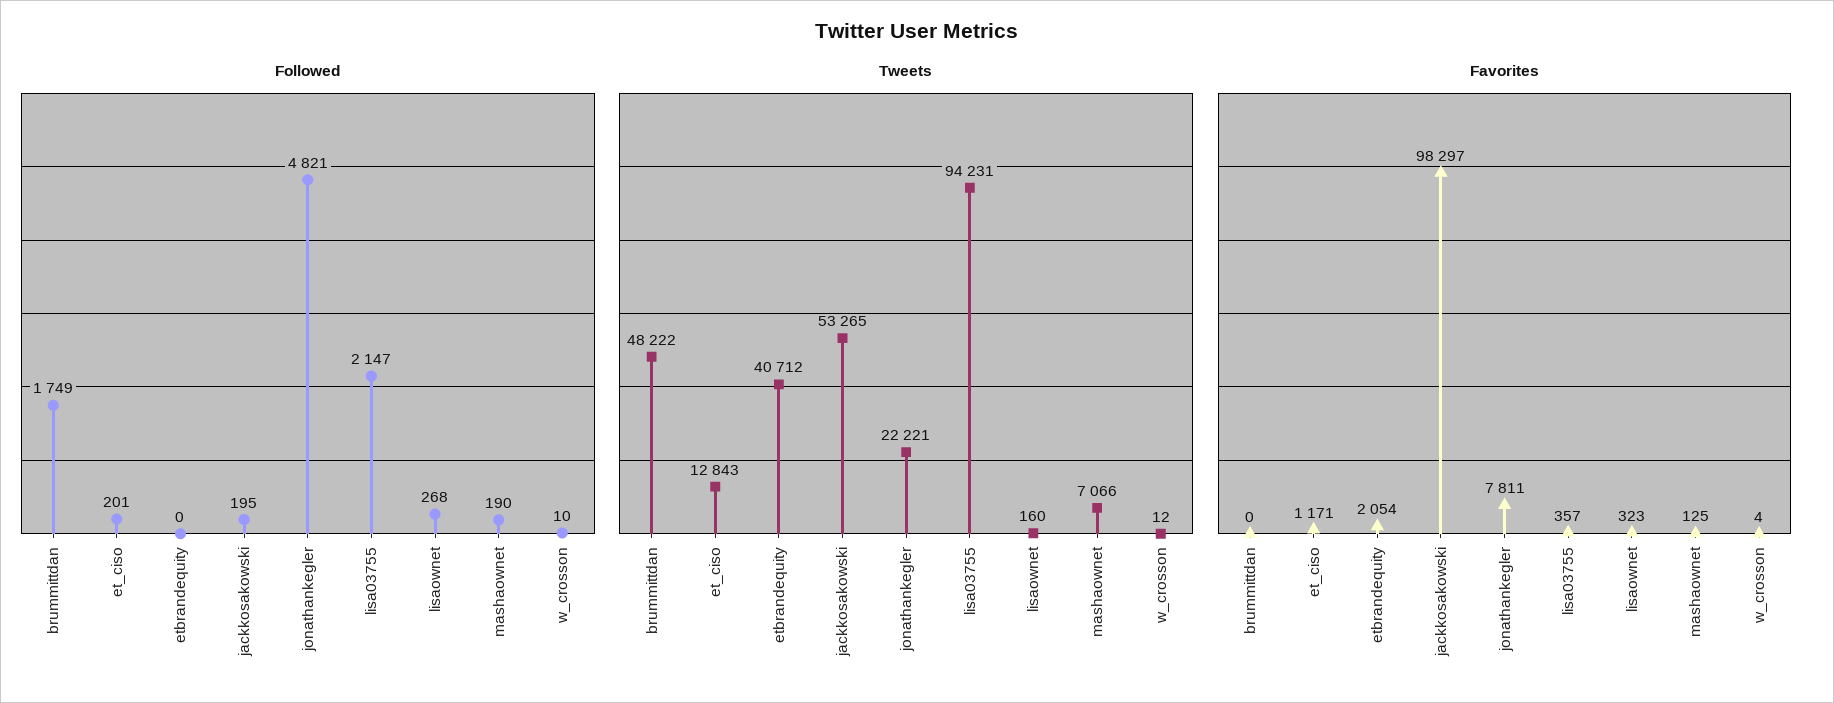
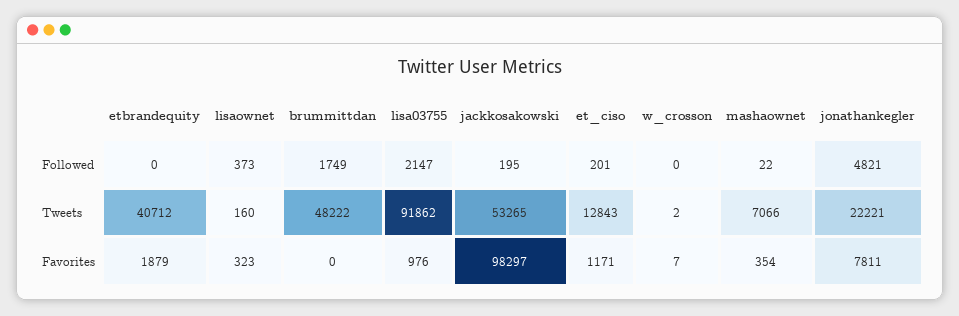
Followed, lisaownet: 268 -> 373
Followed, mashaownet: 190 -> 22
Followed, w_crosson: 10 -> 0
Tweets, lisa03755: 94231 -> 91862
Tweets, w_crosson: 12 -> 2
Favorites, etbrandequity: 2054 -> 1879
Favorites, lisa03755: 357 -> 976
Favorites, mashaownet: 125 -> 354
Favorites, w_crosson: 4 -> 7

